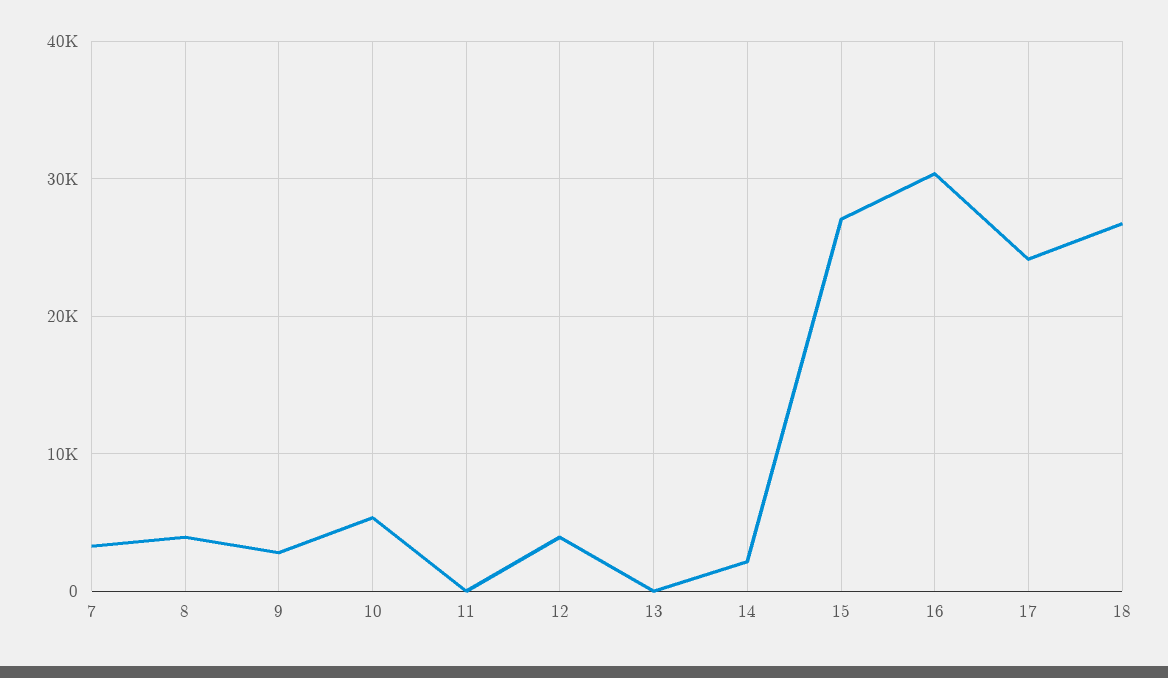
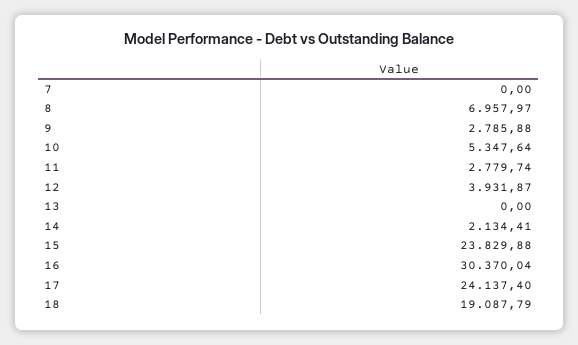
7: 3000 -> 0
8: 4000 -> 6957.97
11: 0 -> 2779.74
15: 27000 -> 23829.88
18: 27000 -> 19087.79

